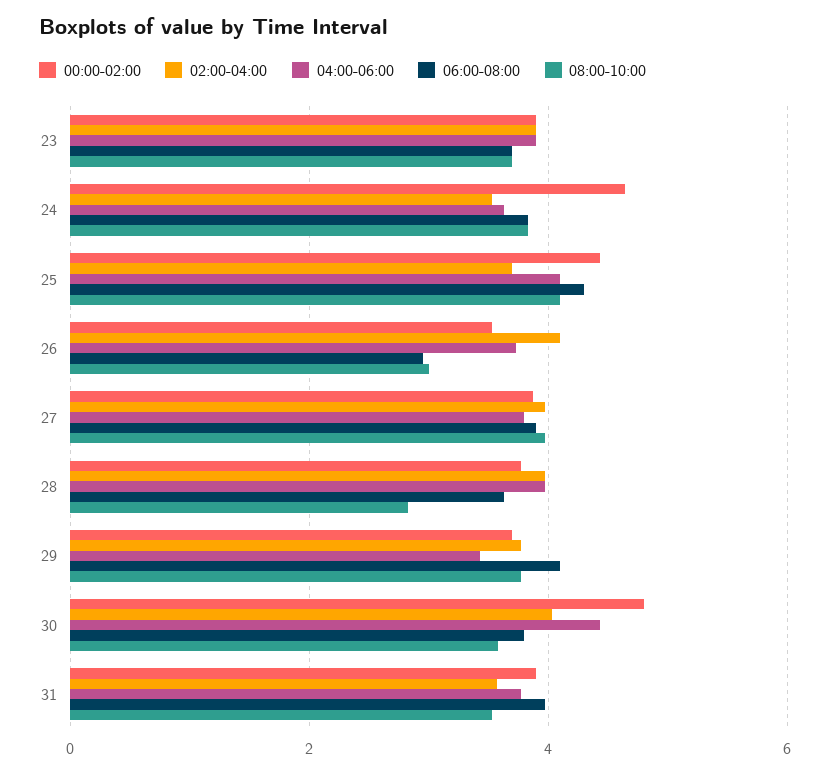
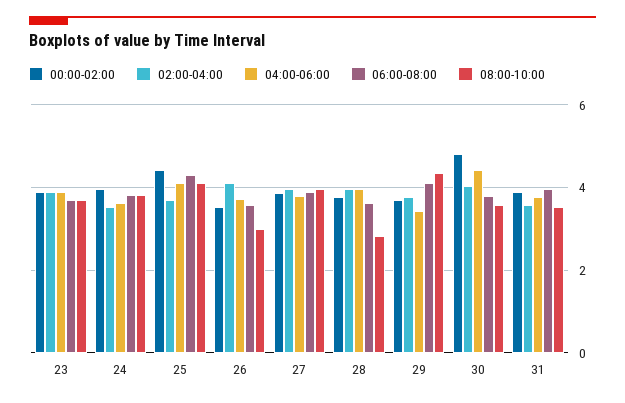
00:00-02:00, 24: 4.6 -> 4
06:00-08:00, 26: 3 -> 3.6
08:00-10:00, 29: 3.8 -> 4.4

